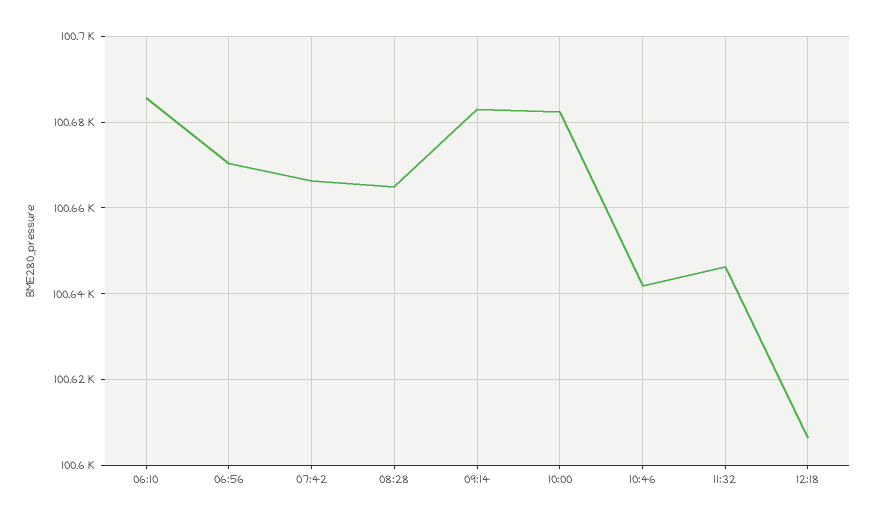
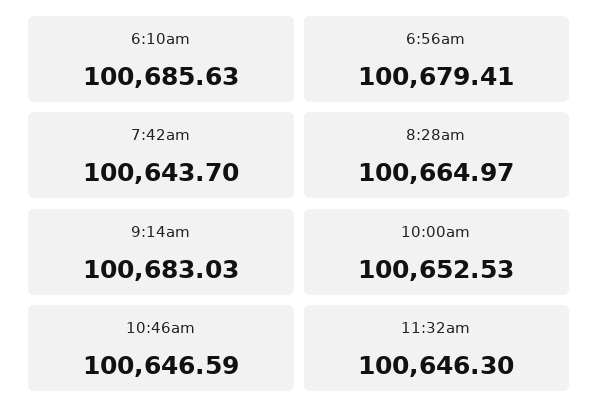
06:56: 100670 -> 100679.41
07:42: 100666 -> 100643.7
10:00: 100682 -> 100652.53
10:46: 100642 -> 100646.59
12:18: 100606 -> none

